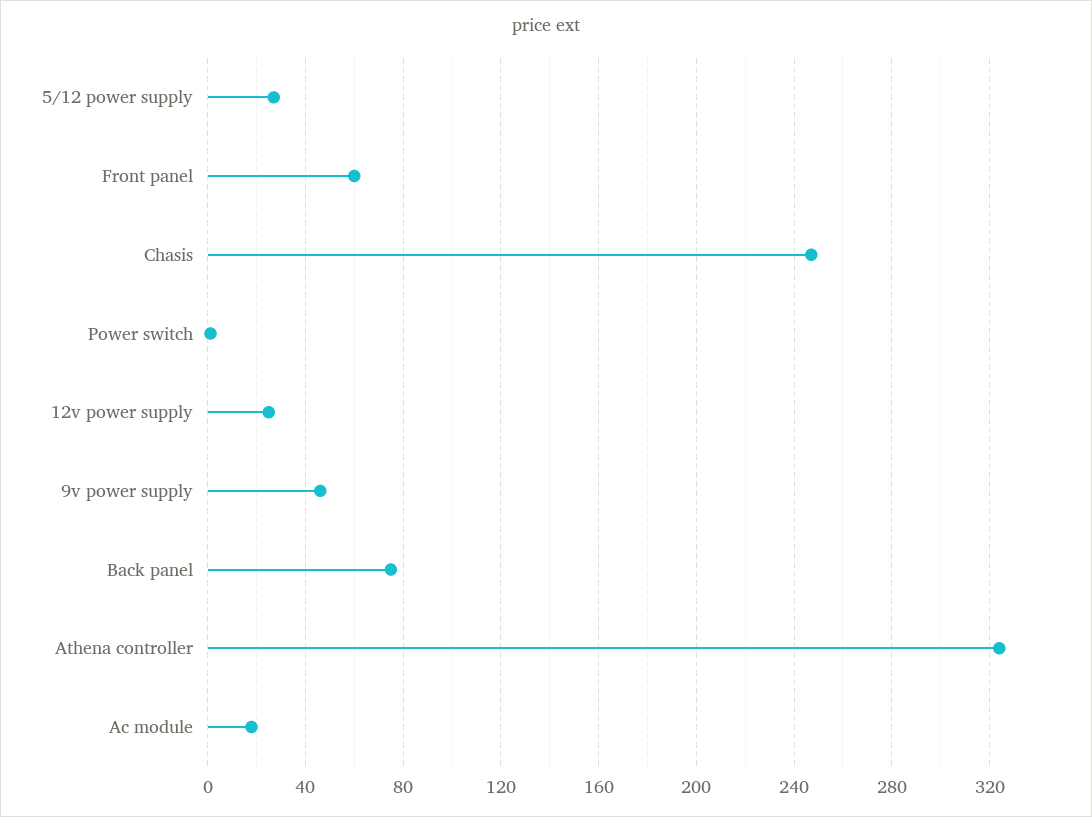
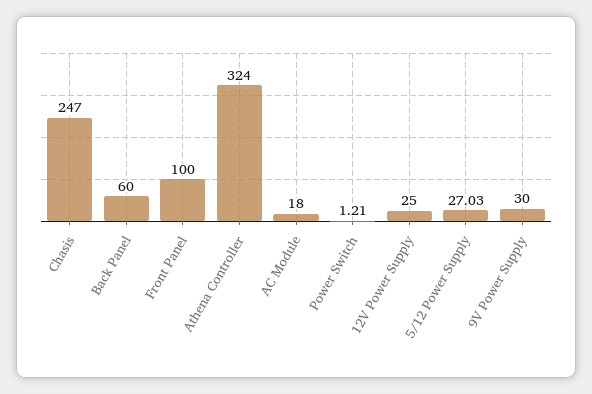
Front panel: 60 -> 100
9v power supply: 45 -> 30
Back panel: 75 -> 60

